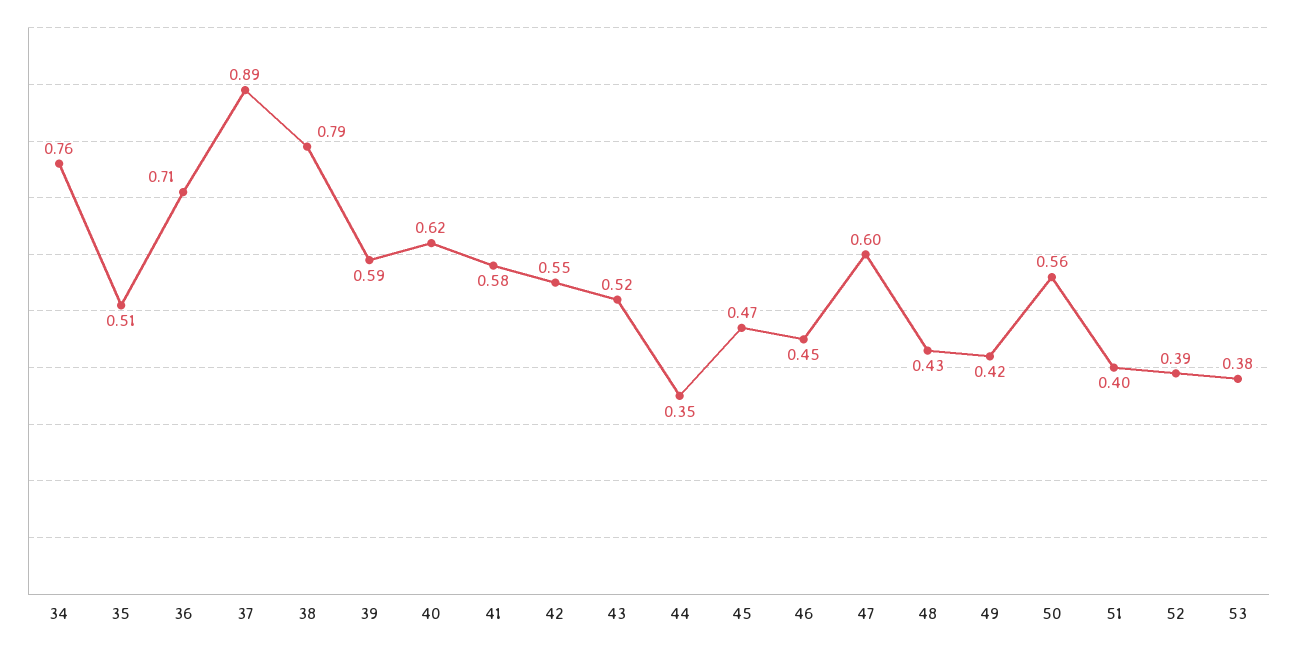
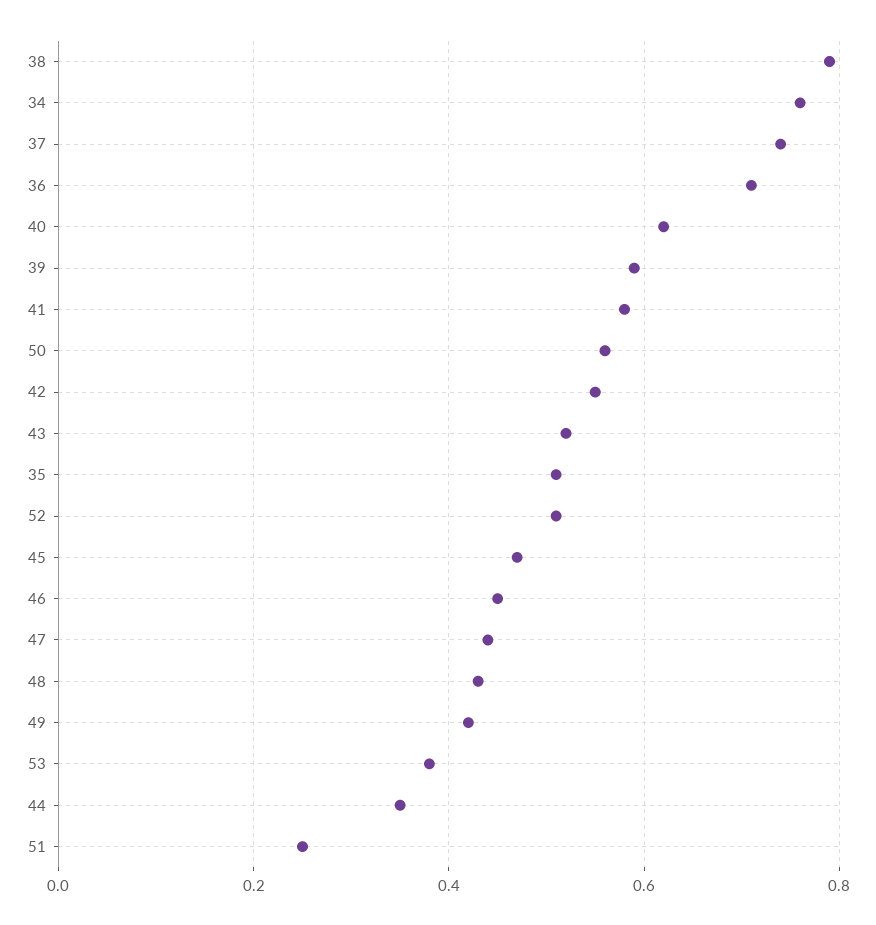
37: 0.89 -> 0.75
47: 0.6 -> 0.45
51: 0.4 -> 0.25
52: 0.39 -> 0.5

